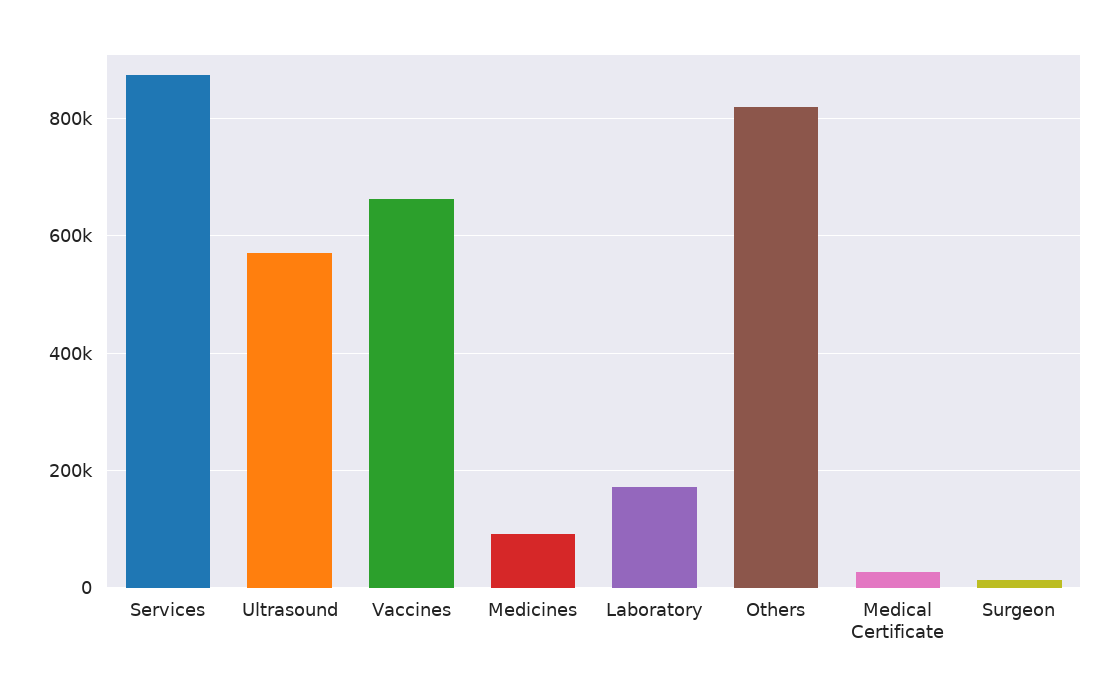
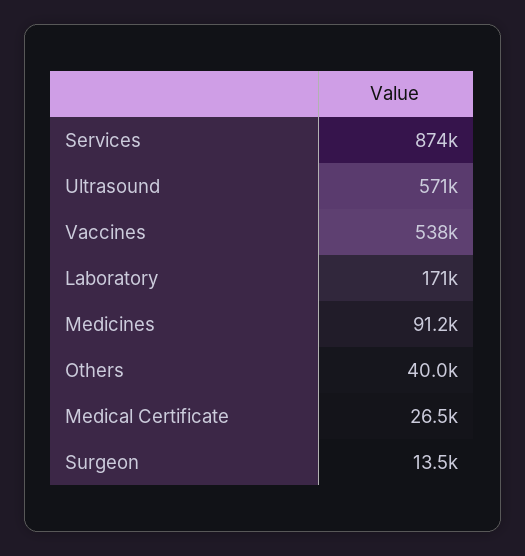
Vaccines: 660000 -> 538000
Others: 820000 -> 40000

